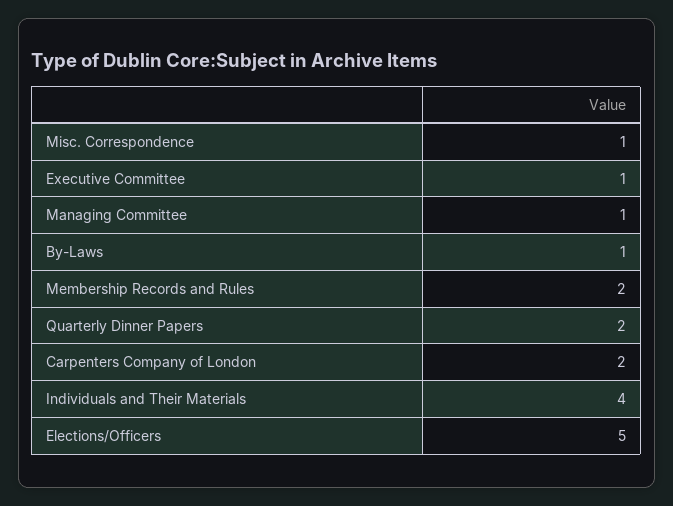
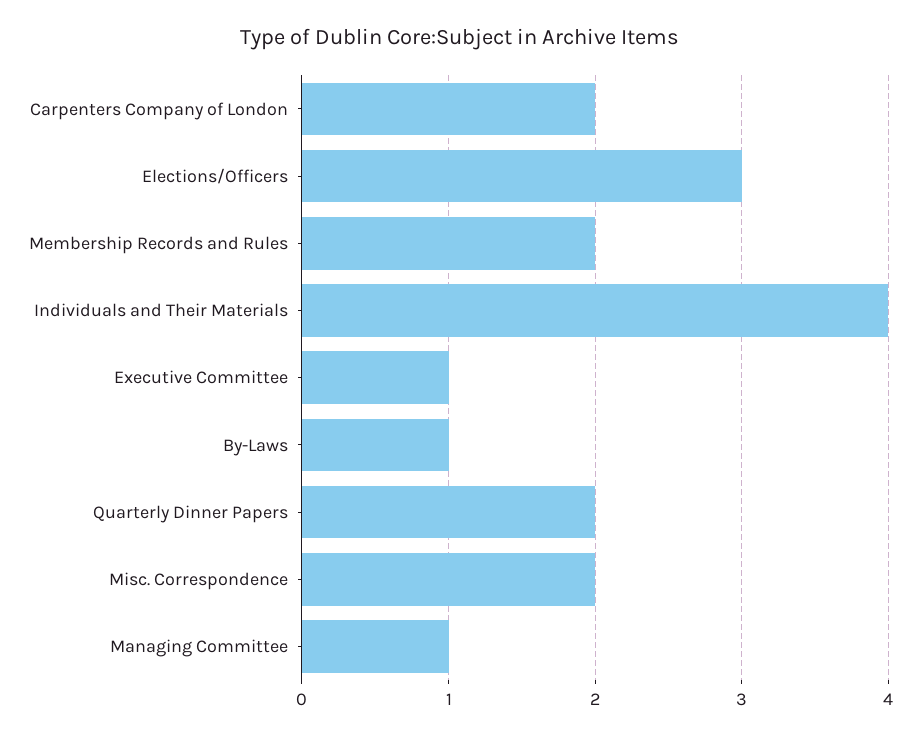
Misc. Correspondence: 1 -> 2
Elections/Officers: 5 -> 3

